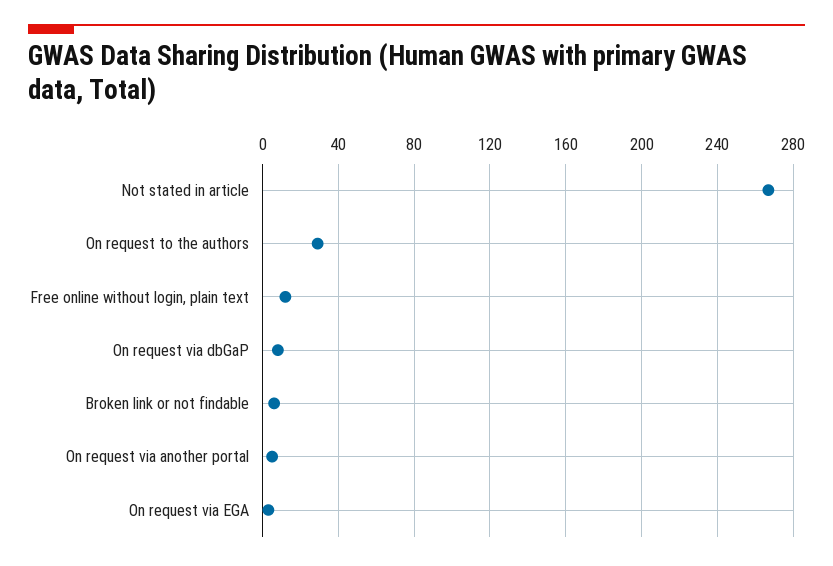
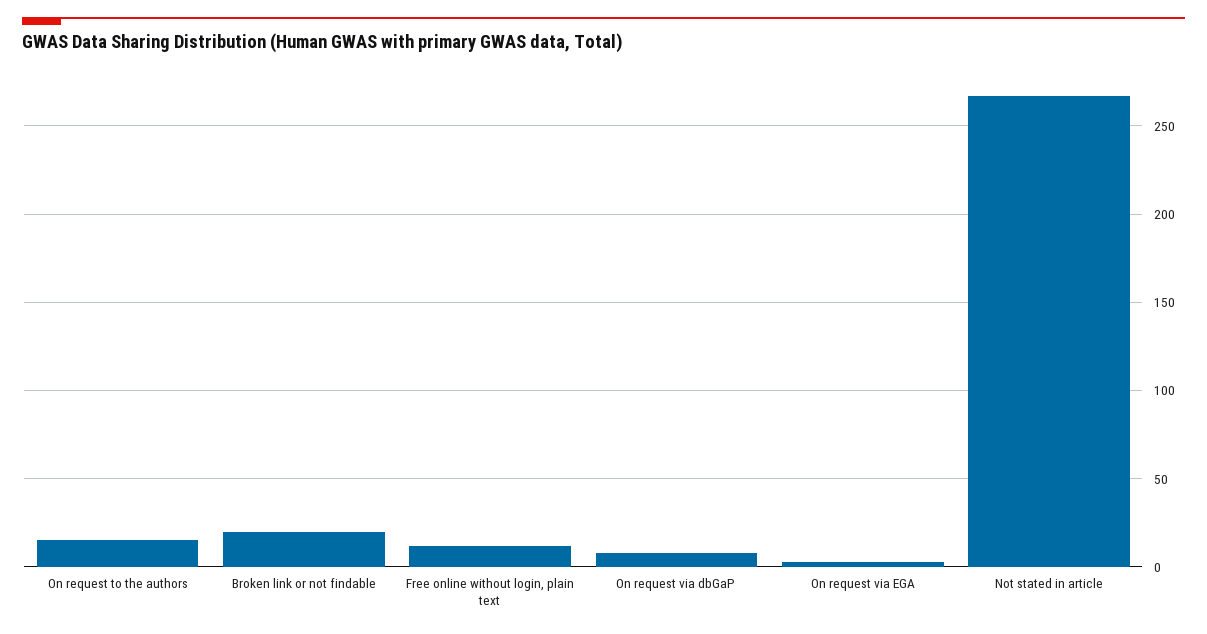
On request to the authors: 30 -> 15
Broken link or not findable: 5 -> 20
On request via another portal: 5 -> none

